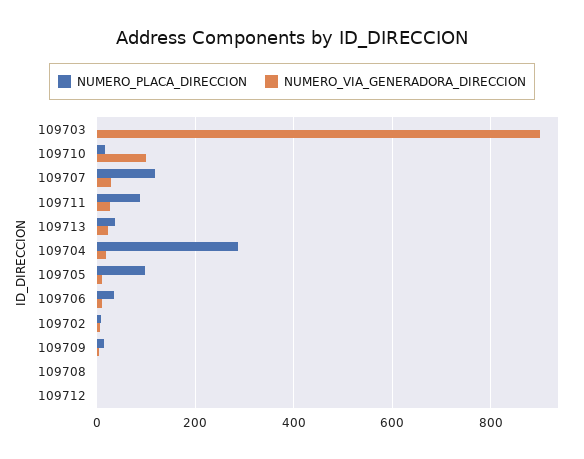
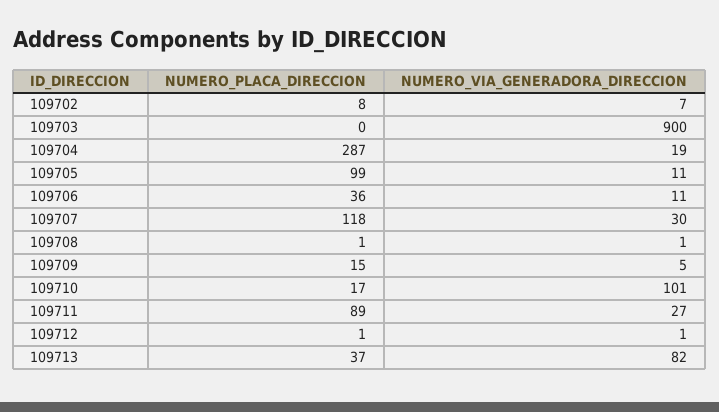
NUMERO_VIA_GENERADORA_DIRECCION, 109713: 20 -> 82

